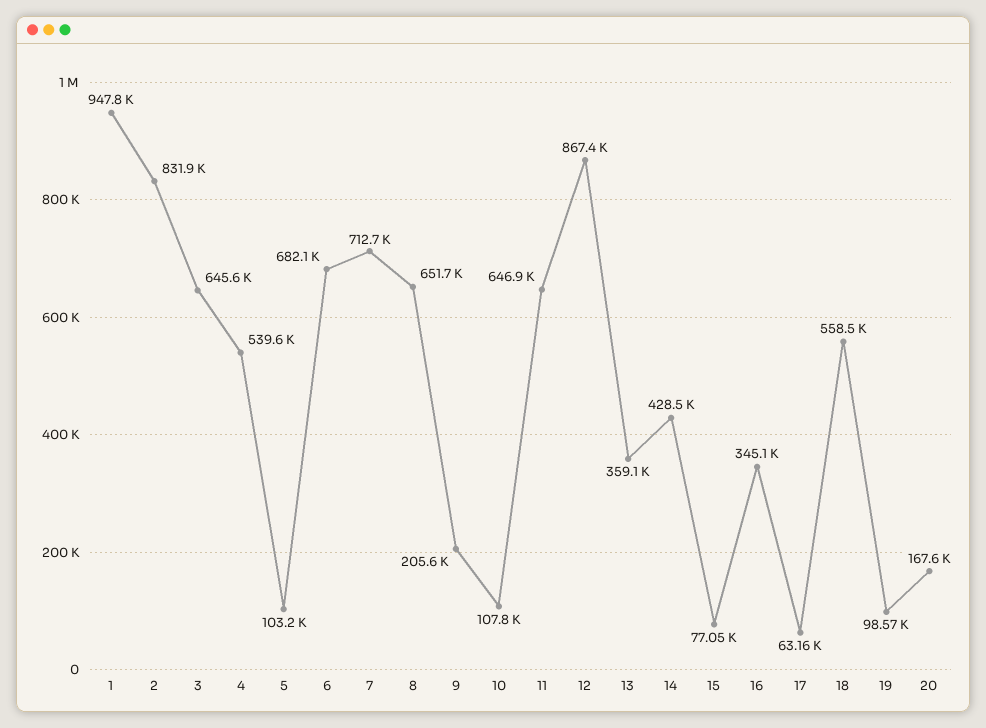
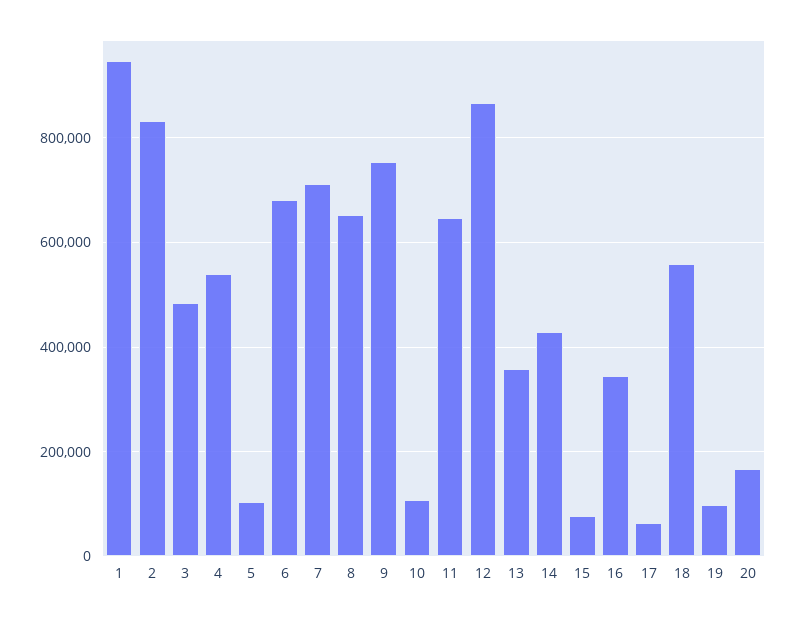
3: 645600 -> 480000
9: 205600 -> 760000

